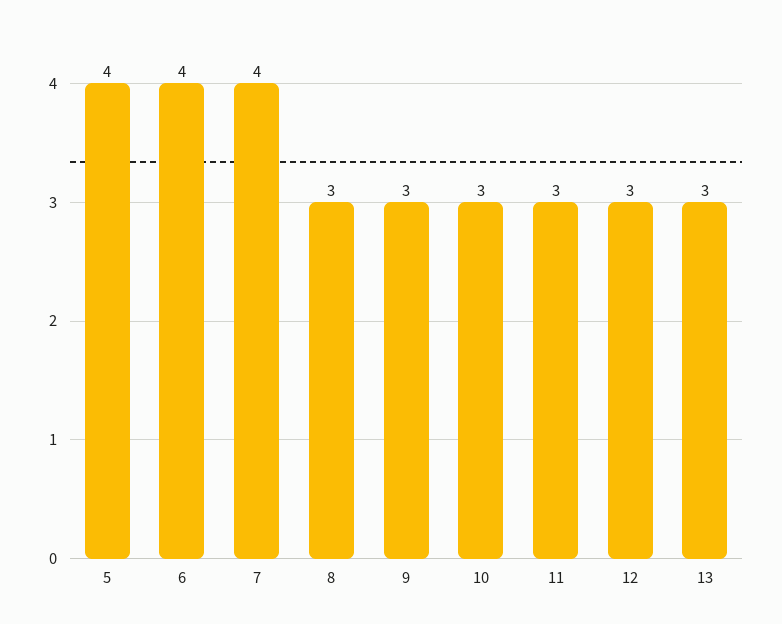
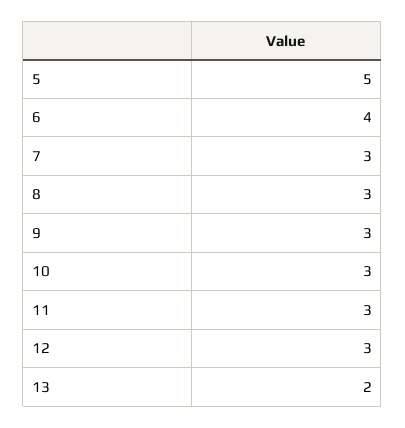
5: 4 -> 5
7: 4 -> 3
13: 3 -> 2

